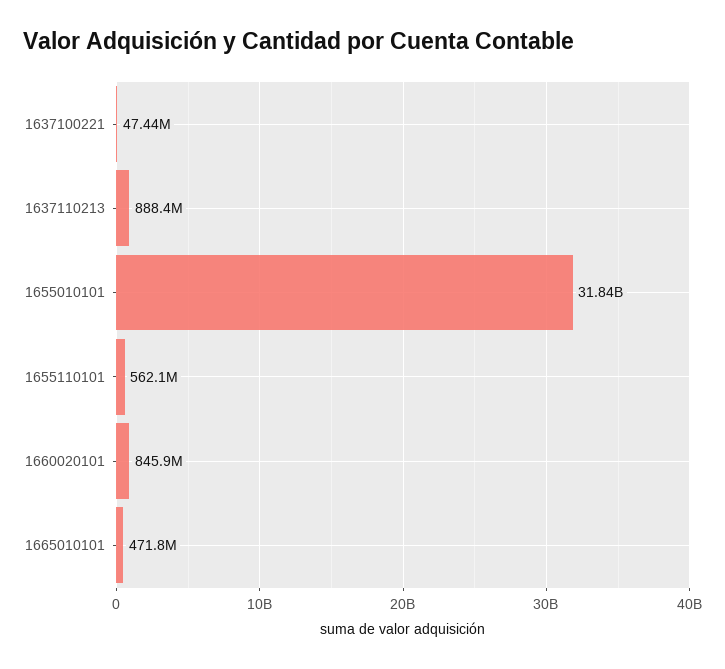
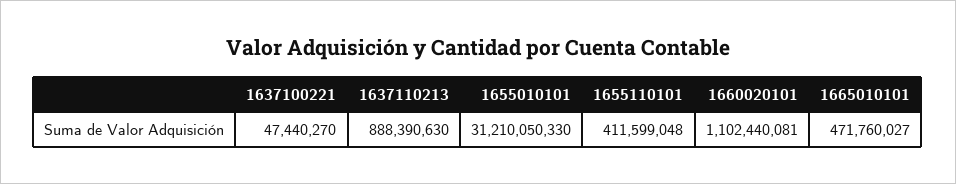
1655010101: 31840000000 -> 31210050330
1655110101: 562100000 -> 411599048
1660020101: 845900000 -> 1102440081

